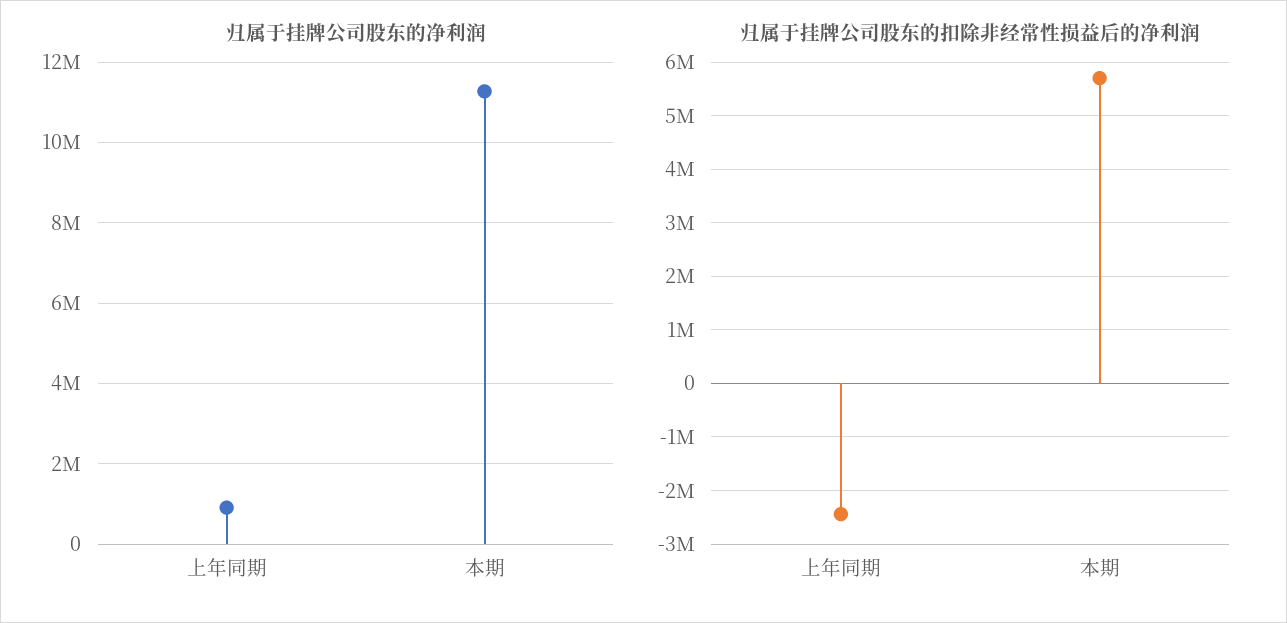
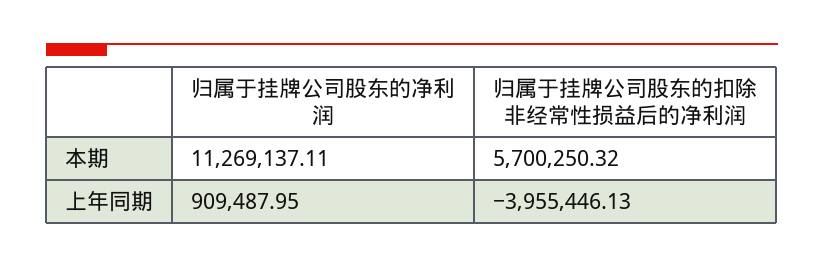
归属于挂牌公司股东的扣除非经常性损益后的净利润, 上年同期: -2400000 -> -3955446.13

